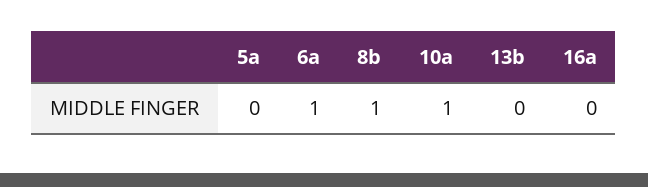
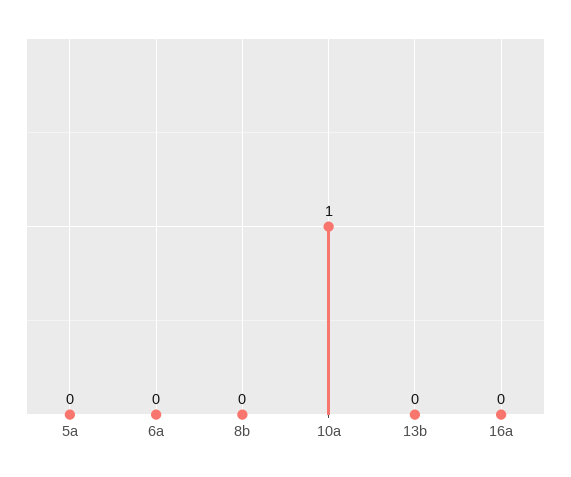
6a: 1 -> 0
8b: 1 -> 0

